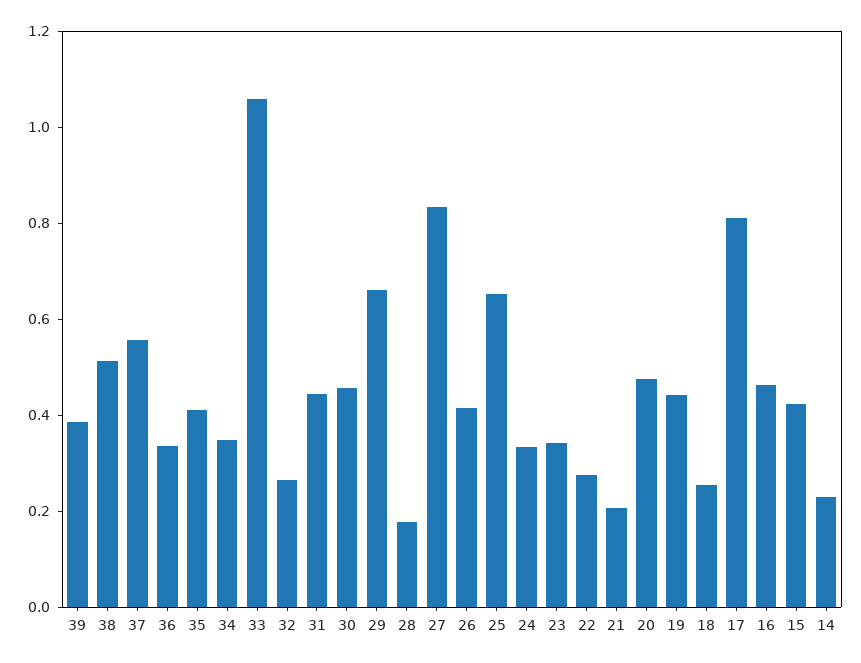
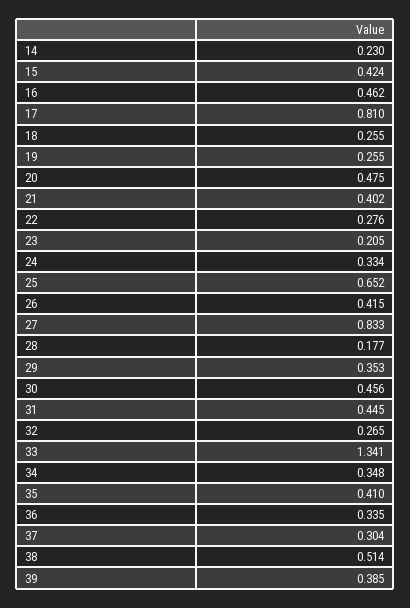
37: 0.55 -> 0.304
33: 1.05 -> 1.341
29: 0.65 -> 0.353
23: 0.35 -> 0.205
21: 0.2 -> 0.402
19: 0.45 -> 0.255

